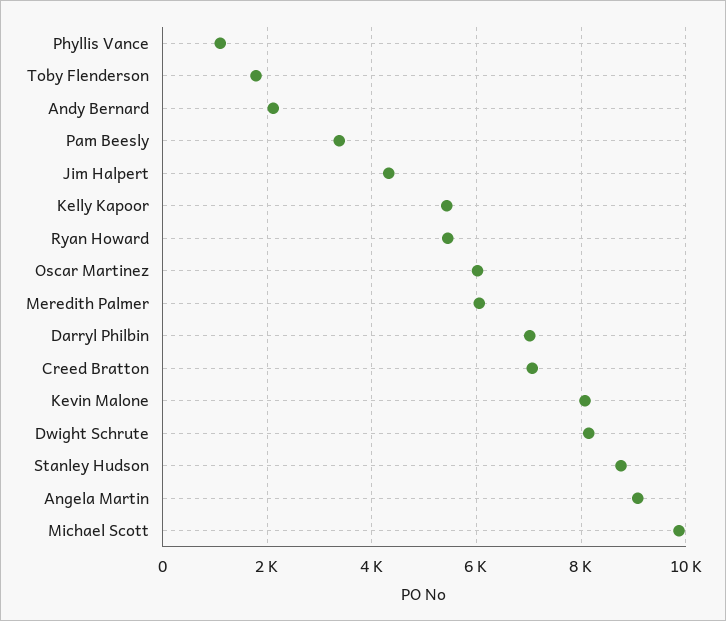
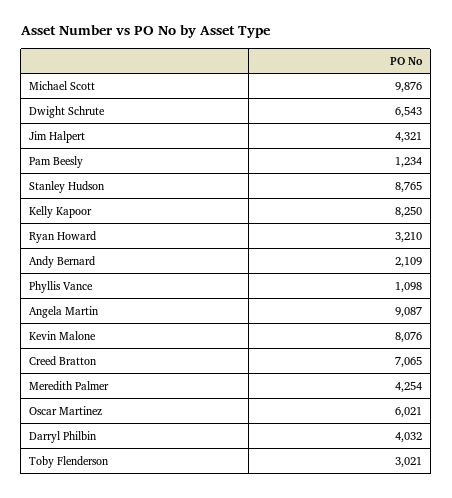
Toby Flenderson: 1800 -> 3021
Pam Beesly: 3400 -> 1234
Kelly Kapoor: 5400 -> 8250
Ryan Howard: 5400 -> 3210
Meredith Palmer: 6000 -> 4254
Darryl Philbin: 7000 -> 4032
Dwight Schrute: 8200 -> 6543

